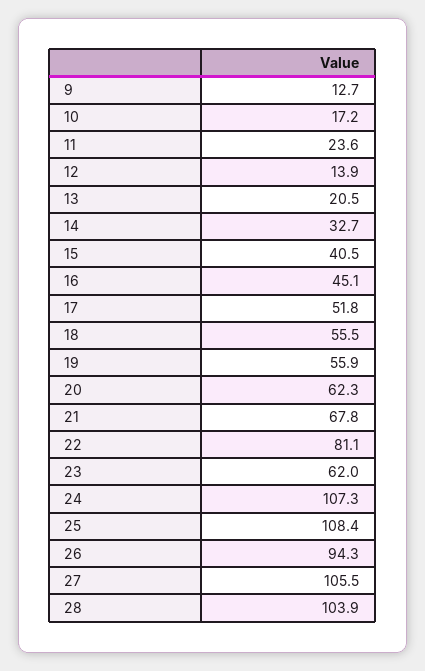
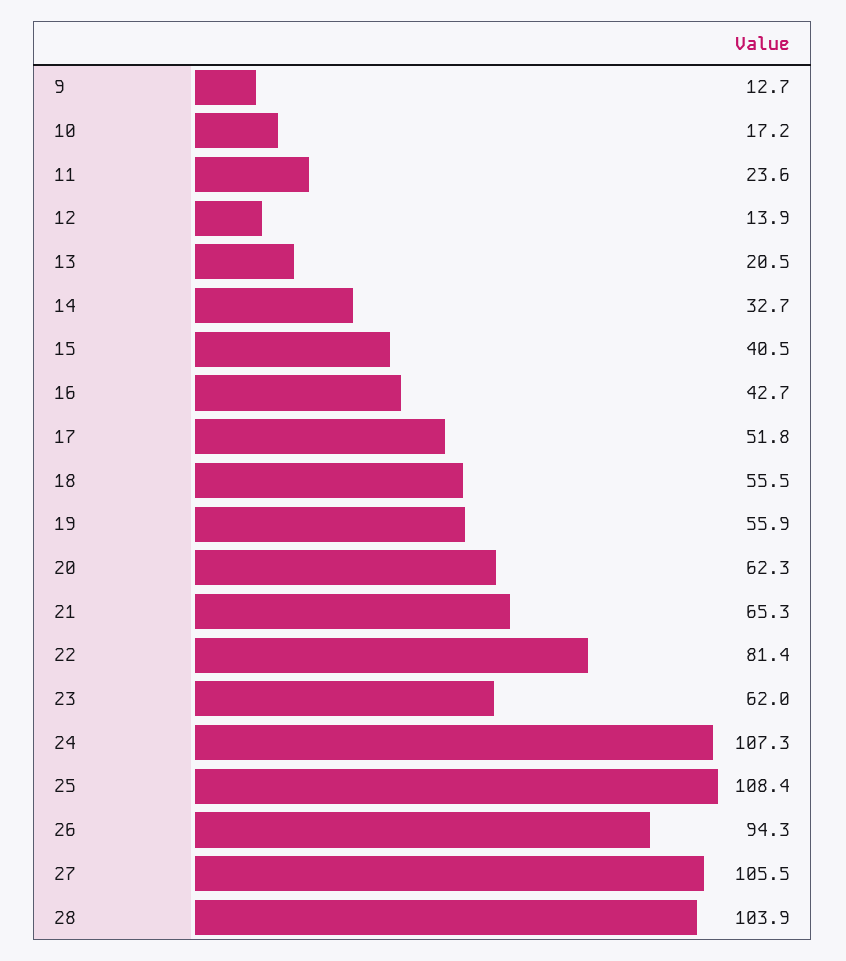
16: 45.1 -> 42.7
21: 67.8 -> 65.3
22: 81.1 -> 81.4

